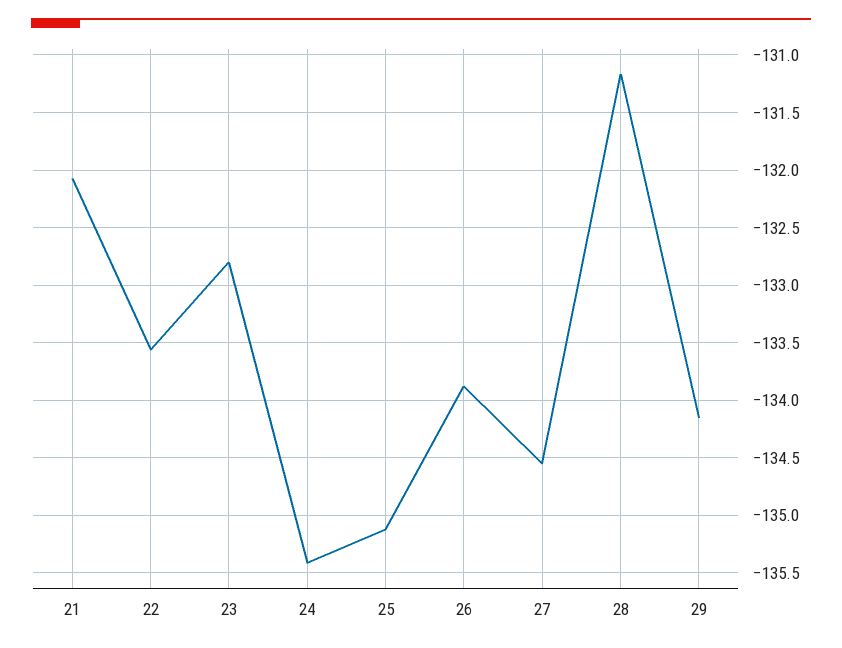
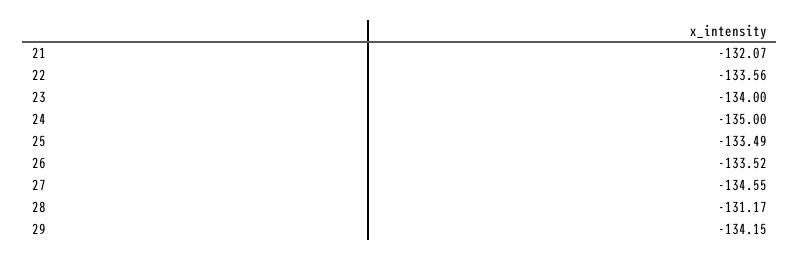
23: -132.8 -> -134
24: -135.4 -> -135
25: -135.1 -> -133.49
26: -133.9 -> -133.52

